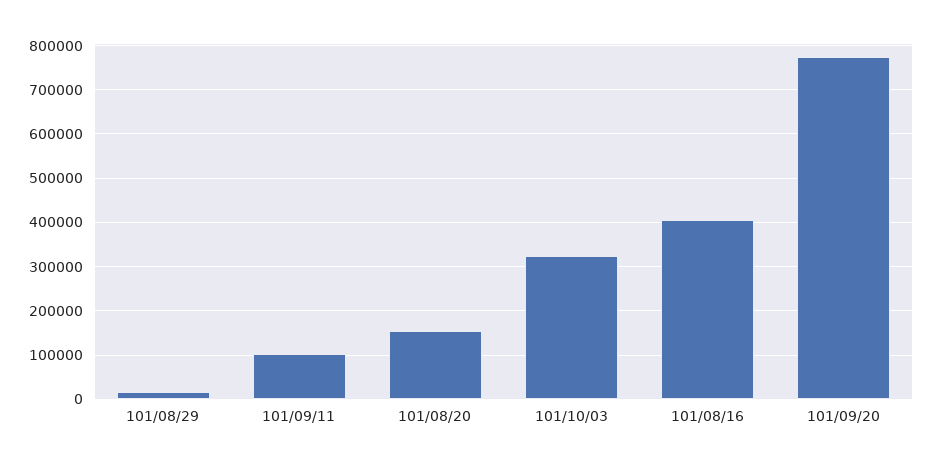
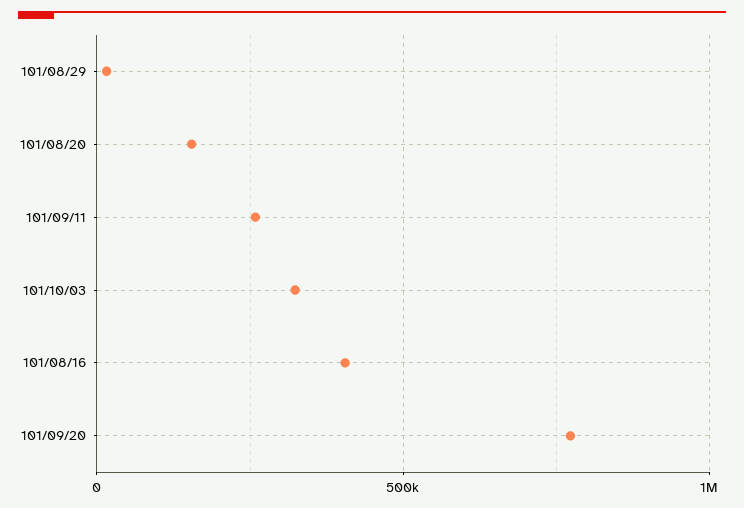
101/09/11: 100000 -> 250000

